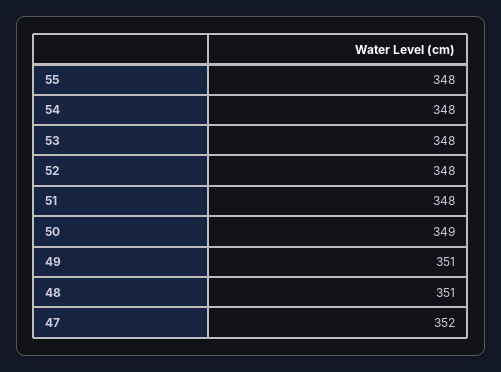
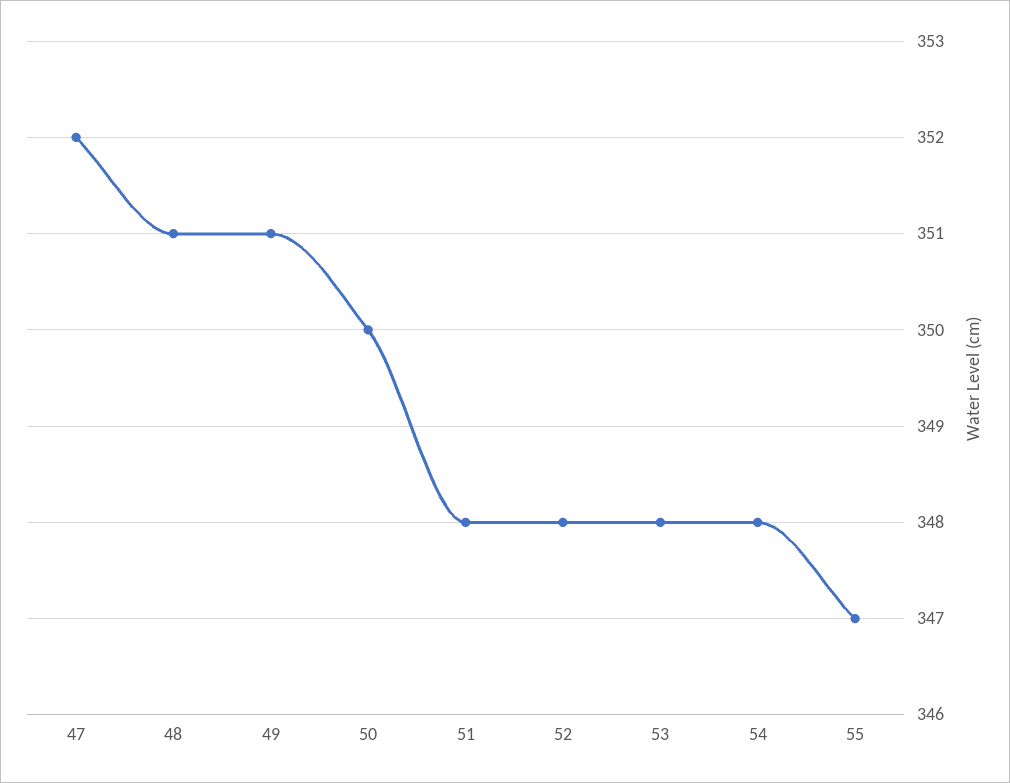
55: 348 -> 347
50: 349 -> 350

